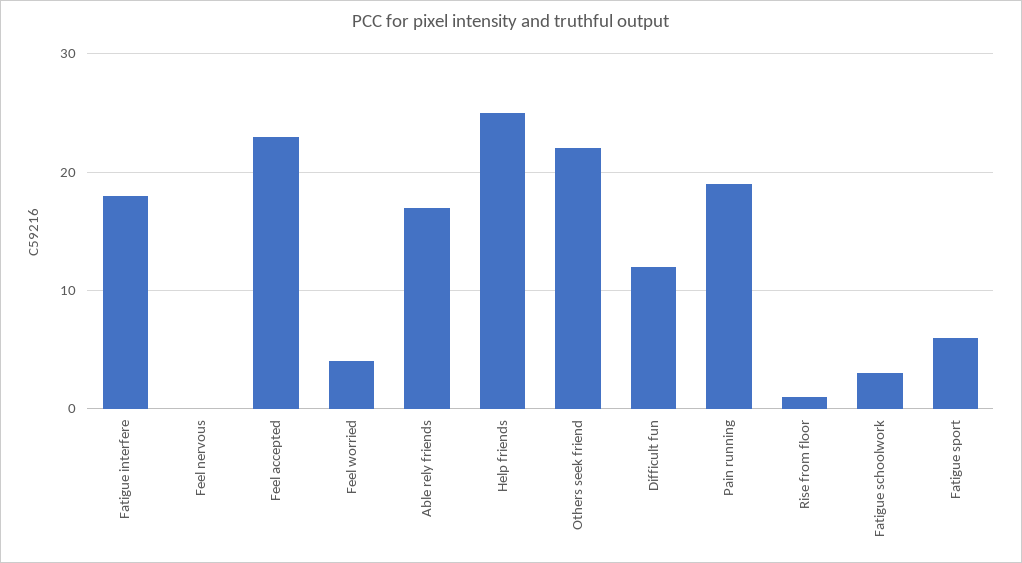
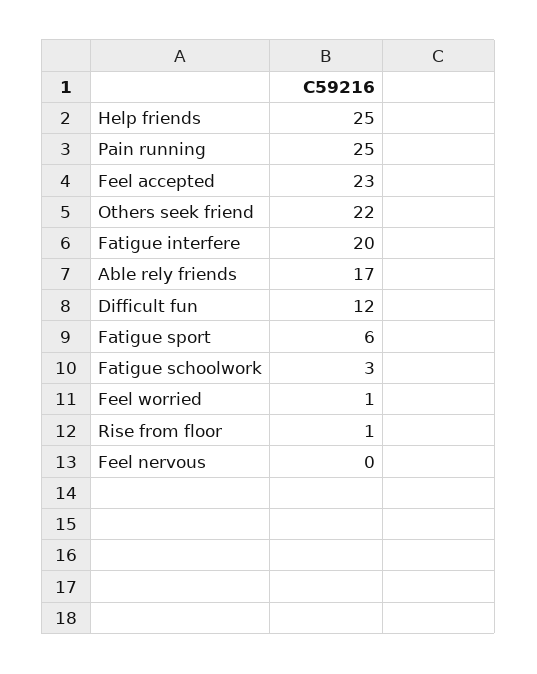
Fatigue interfere: 18 -> 20
Feel worried: 4 -> 1
Pain running: 19 -> 25

